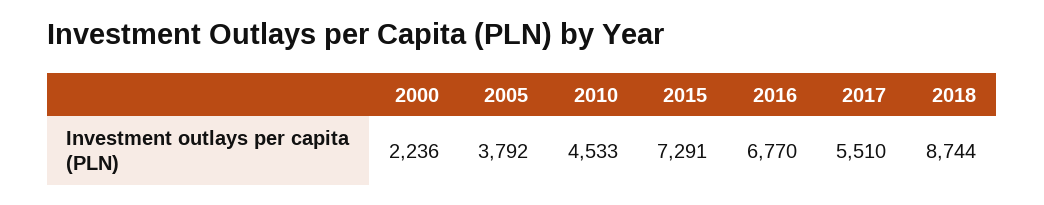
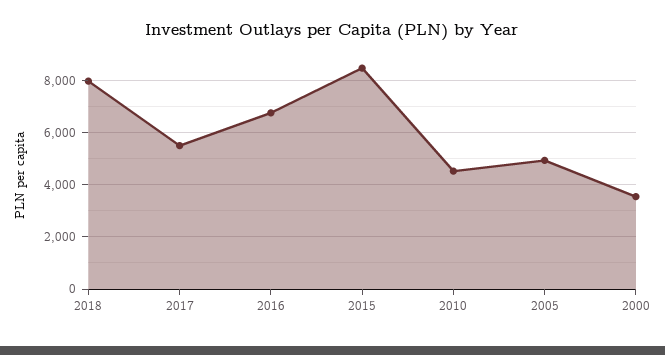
2000: 2236 -> 3500
2005: 3792 -> 5000
2015: 7291 -> 8500
2018: 8744 -> 8000

